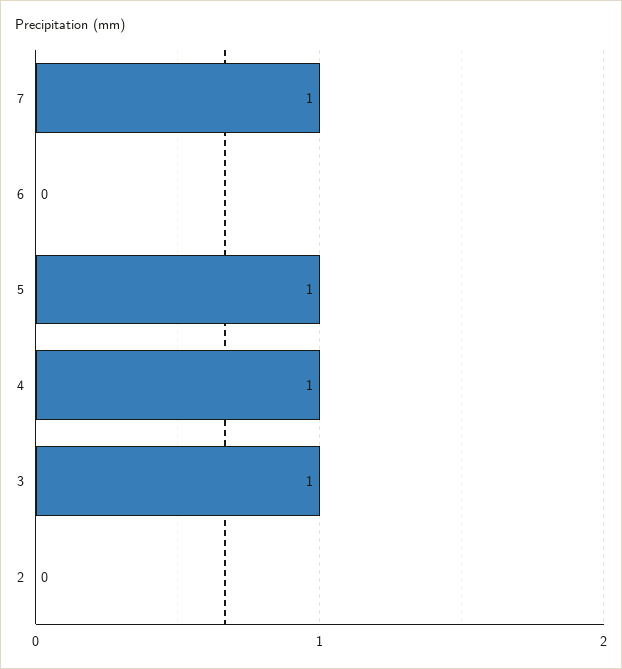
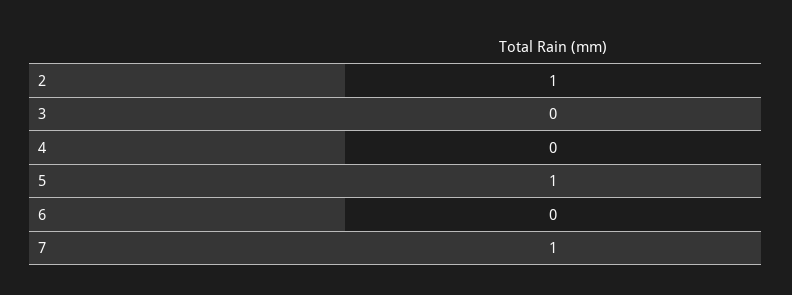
4: 1 -> 0
3: 1 -> 0
2: 0 -> 1

